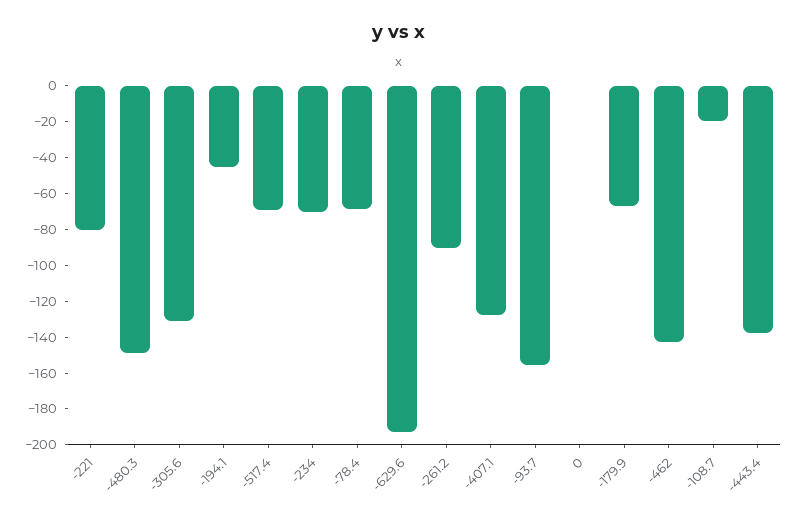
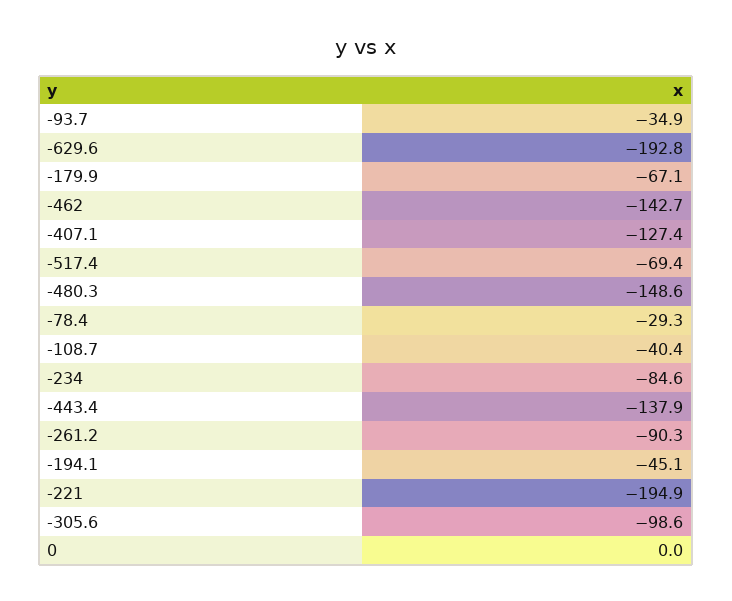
-221: -80 -> -194.9
-305.6: -130 -> -98.6
-234: -70 -> -84.6
-78.4: -70 -> -29.3
-93.7: -155 -> -34.9
-108.7: -20 -> -40.4

